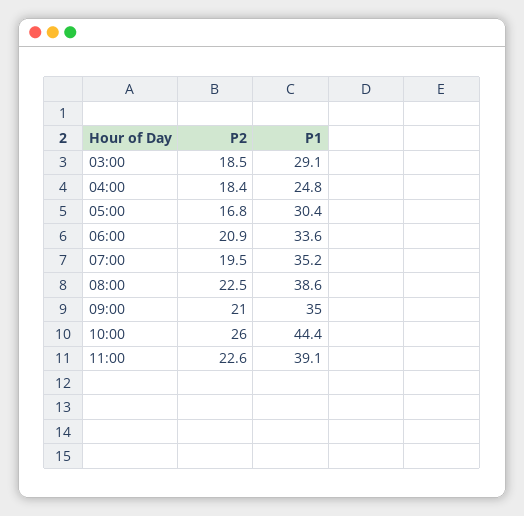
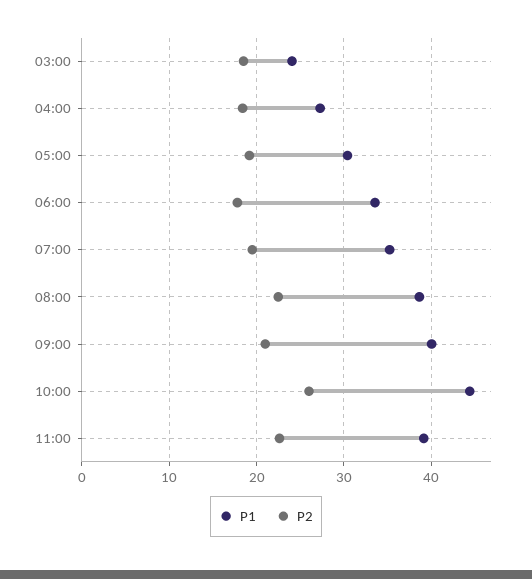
P1, 03:00: 29.1 -> 24
P1, 04:00: 24.8 -> 27
P2, 05:00: 16.8 -> 19
P2, 06:00: 20.9 -> 18
P1, 09:00: 35 -> 40

